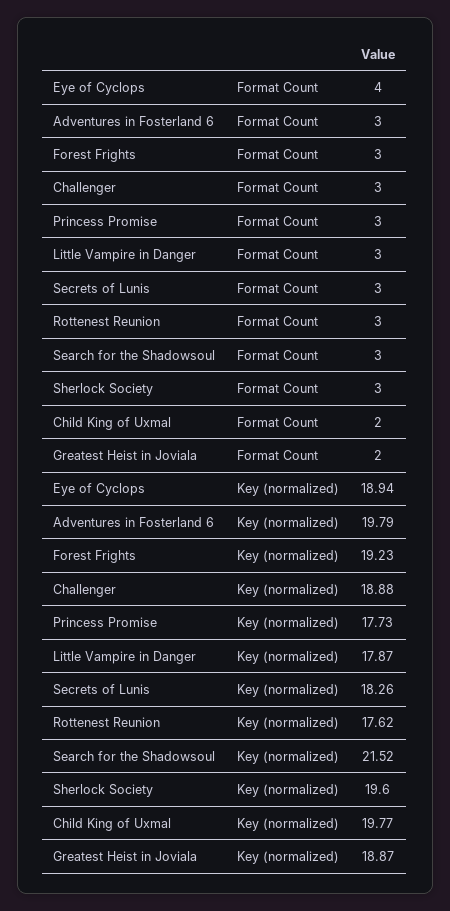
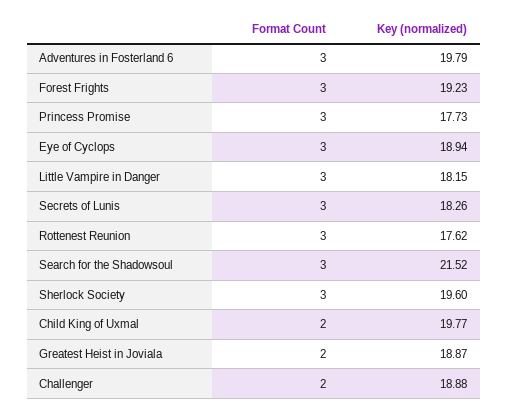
Eye of Cyclops, Format Count: 4 -> 3
Challenger, Format Count: 3 -> 2
Little Vampire in Danger, Key (normalized): 17.87 -> 18.15

